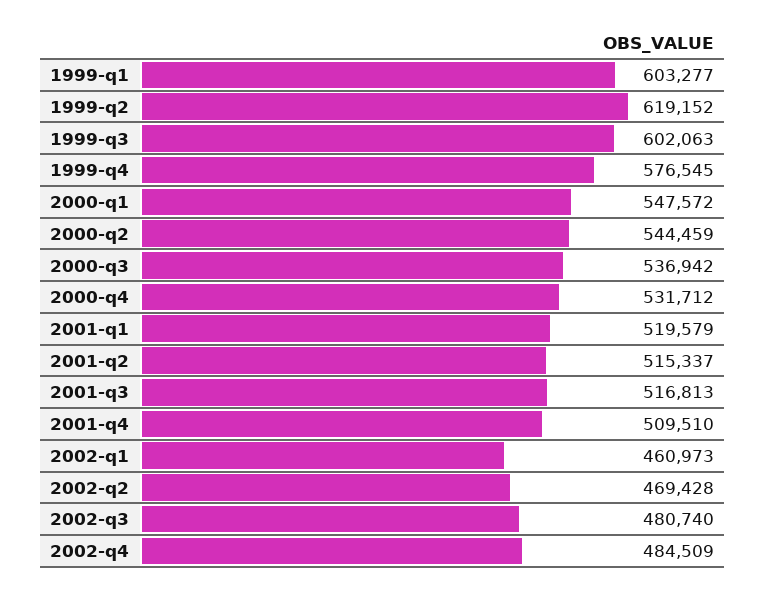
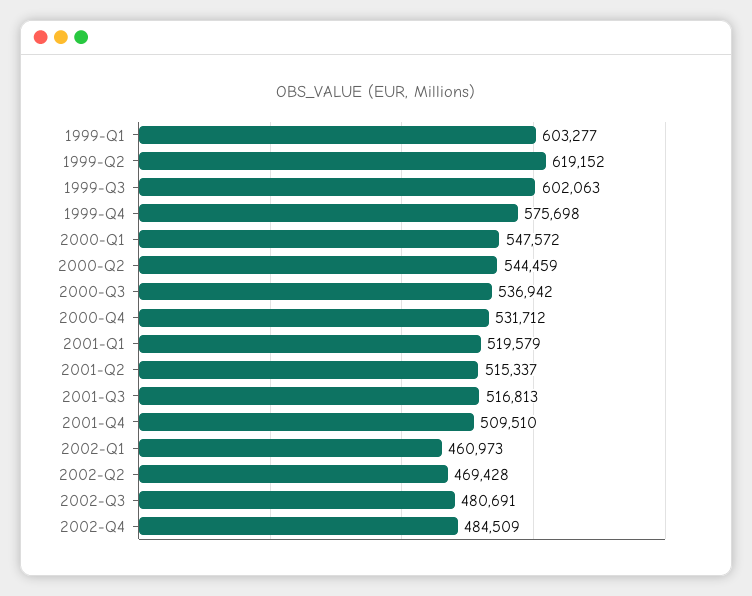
1999-q4: 576545 -> 575698
2002-q3: 480740 -> 480691

